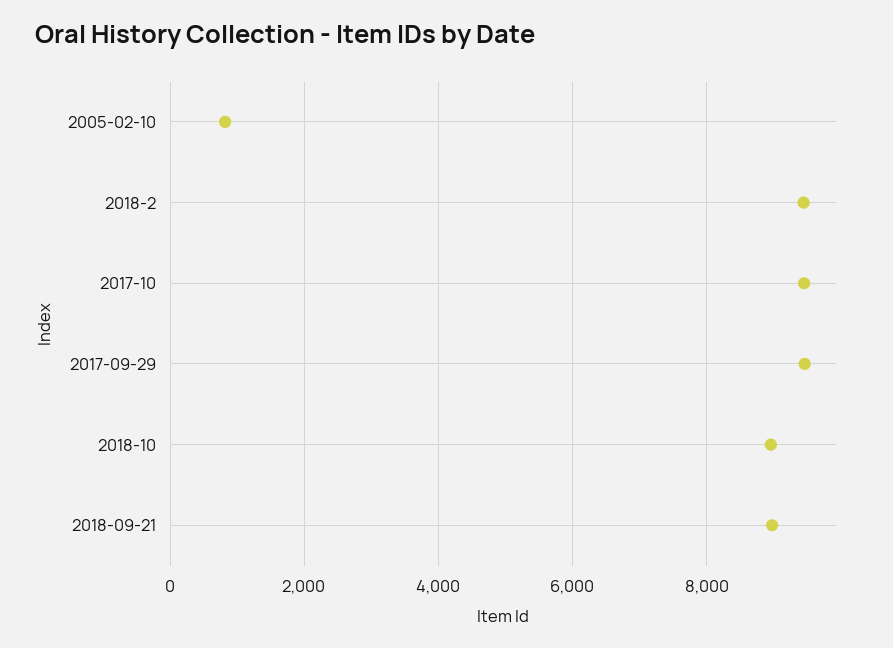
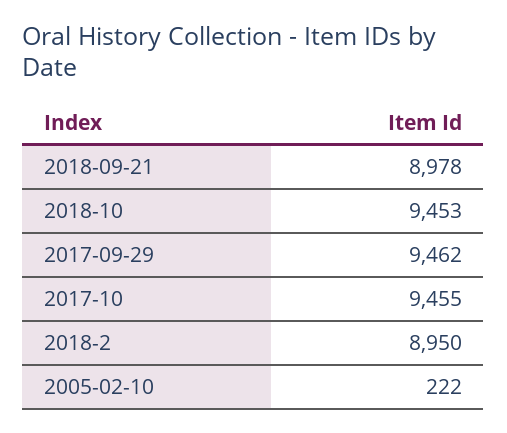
2005-02-10: 800 -> 222
2018-2: 9400 -> 8950
2018-10: 9000 -> 9453

